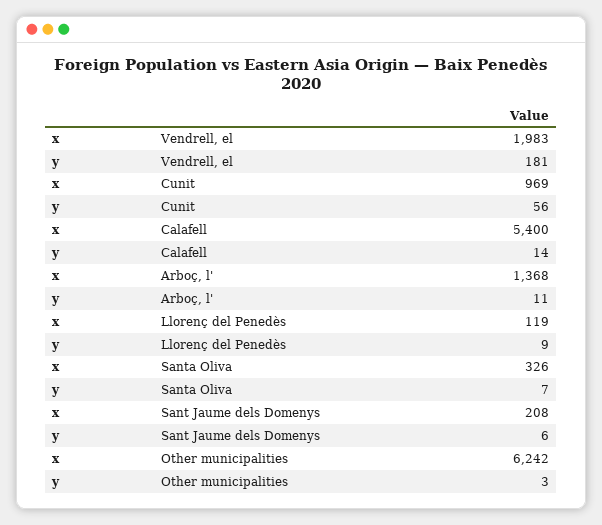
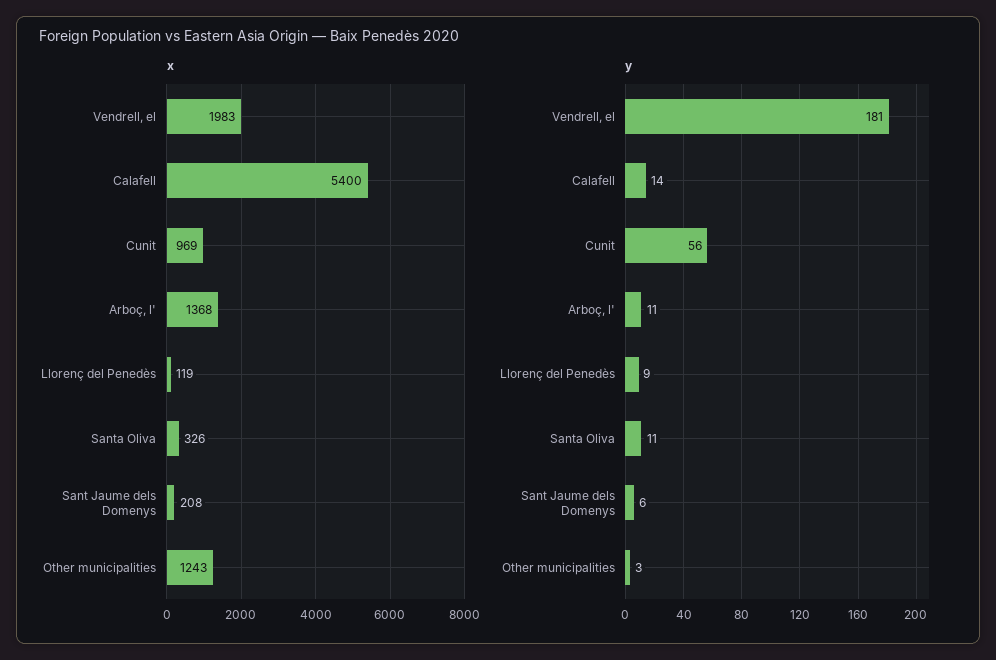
y, Santa Oliva: 7 -> 11
x, Other municipalities: 6242 -> 1243

